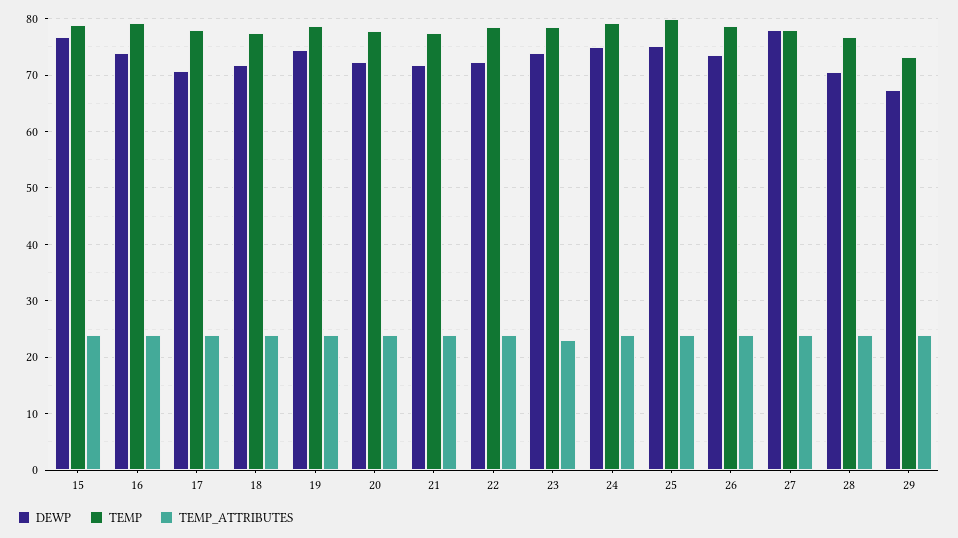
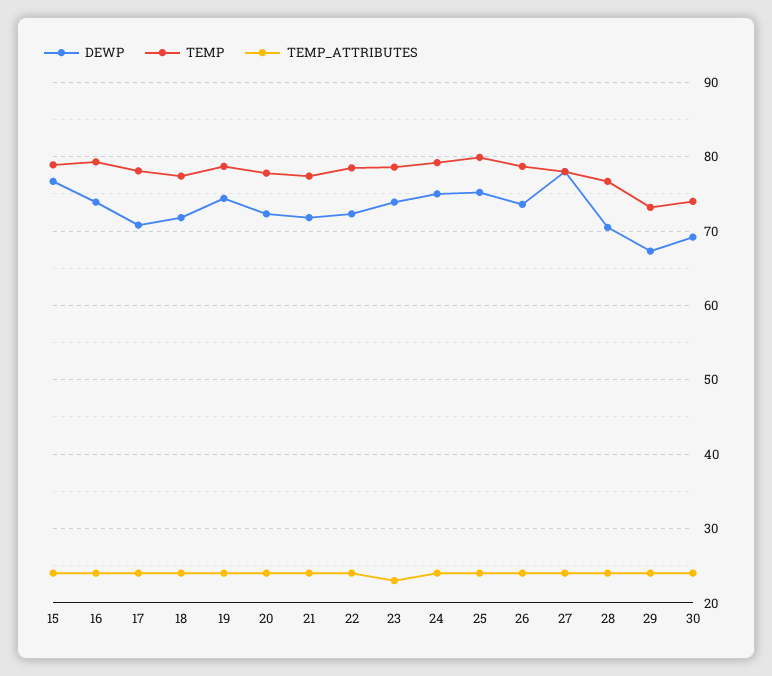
DEWP, 30: none -> 69
TEMP, 30: none -> 74
TEMP_ATTRIBUTES, 30: none -> 24

